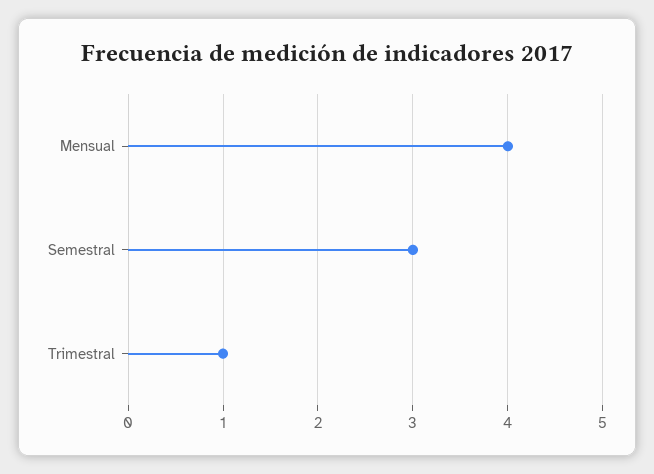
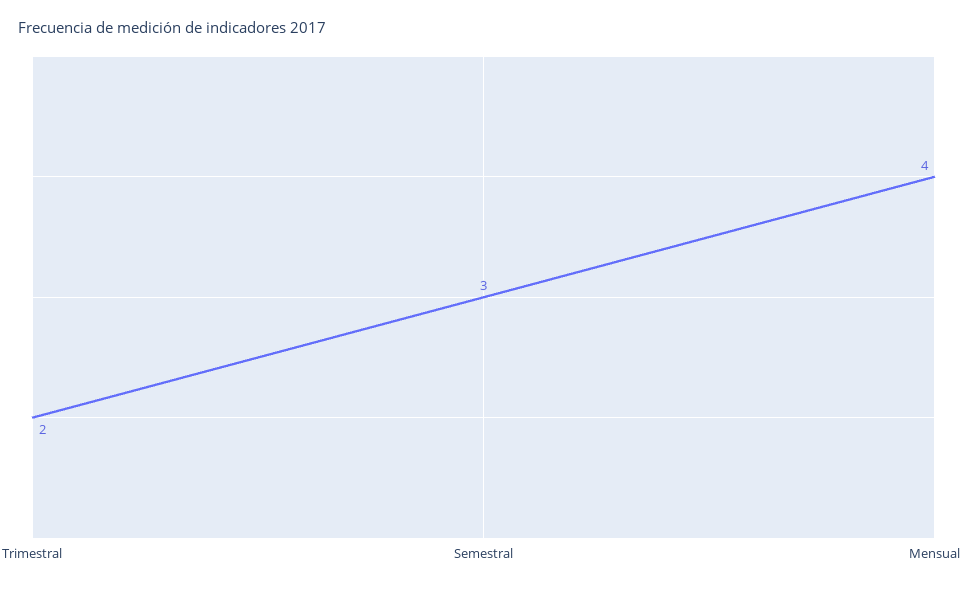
Trimestral: 1 -> 2

